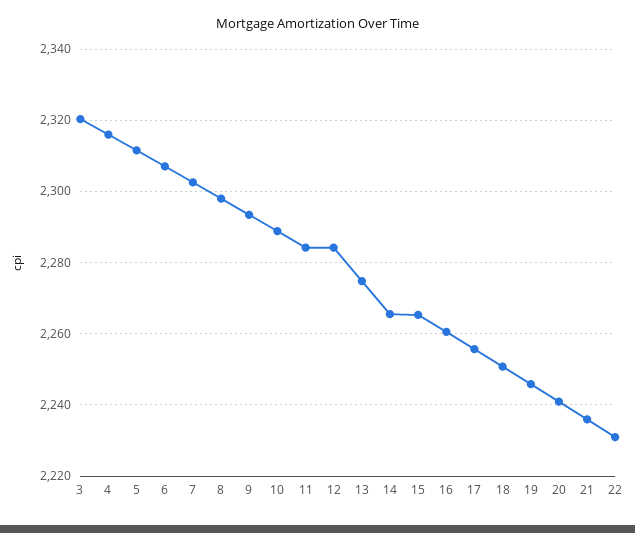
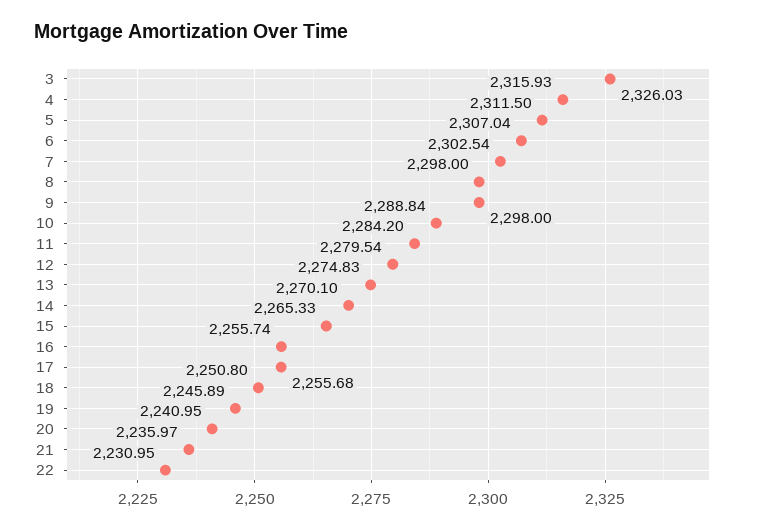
3: 2320 -> 2326.03
9: 2294 -> 2298
12: 2284 -> 2279.54
14: 2266 -> 2270.1
16: 2260 -> 2255.74

